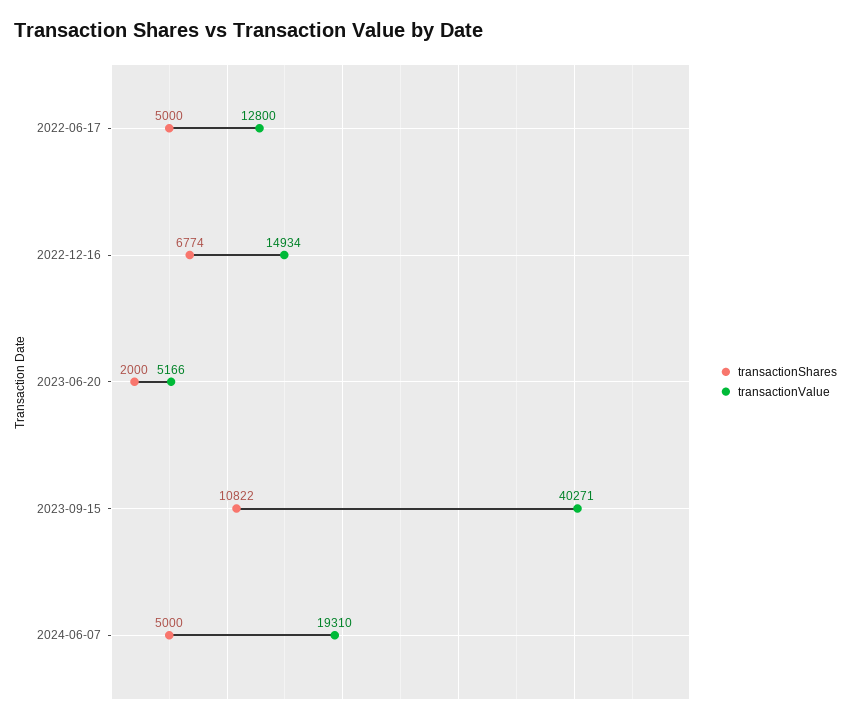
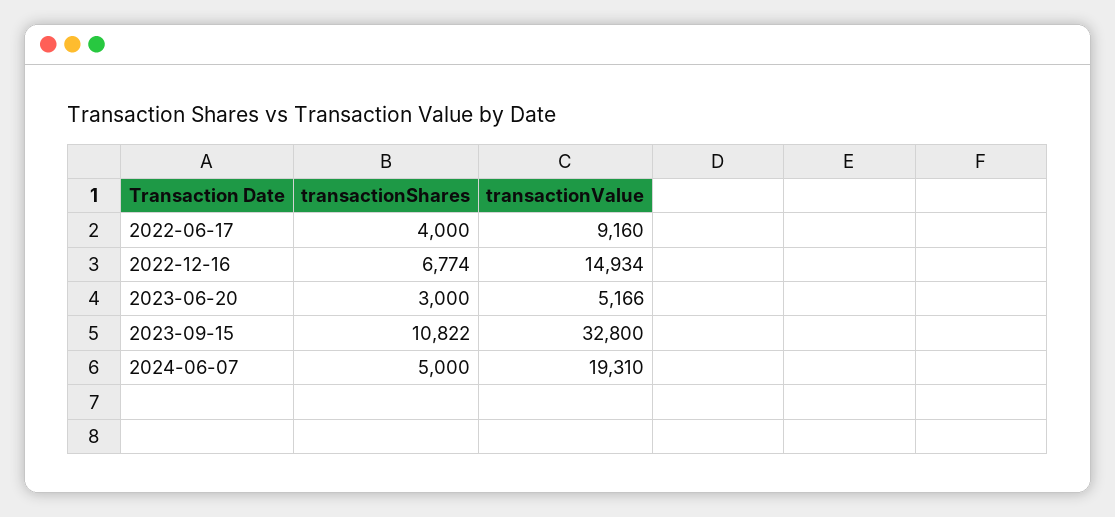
transactionShares, 2022-06-17: 5000 -> 4000
transactionValue, 2022-06-17: 12800 -> 9160
transactionShares, 2023-06-20: 2000 -> 3000
transactionValue, 2023-09-15: 40271 -> 32800

